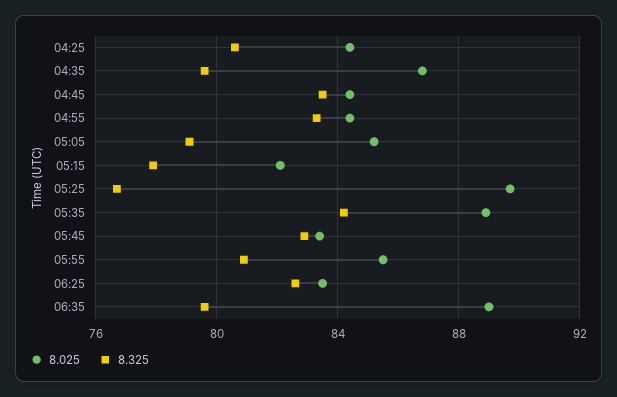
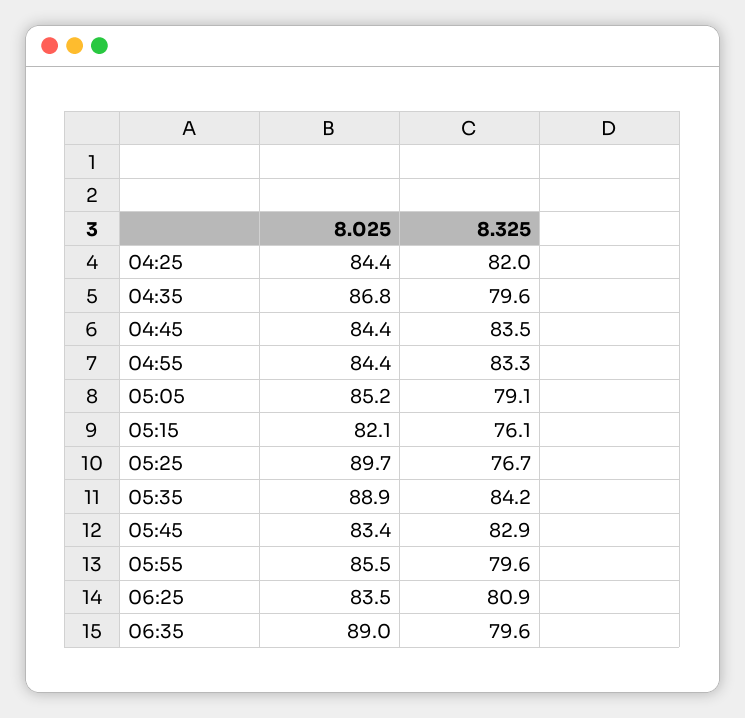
8.325, 04:25: 80.5 -> 82
8.325, 05:15: 78 -> 76.1
8.325, 05:55: 81 -> 79.6
8.325, 06:25: 82.5 -> 80.9

